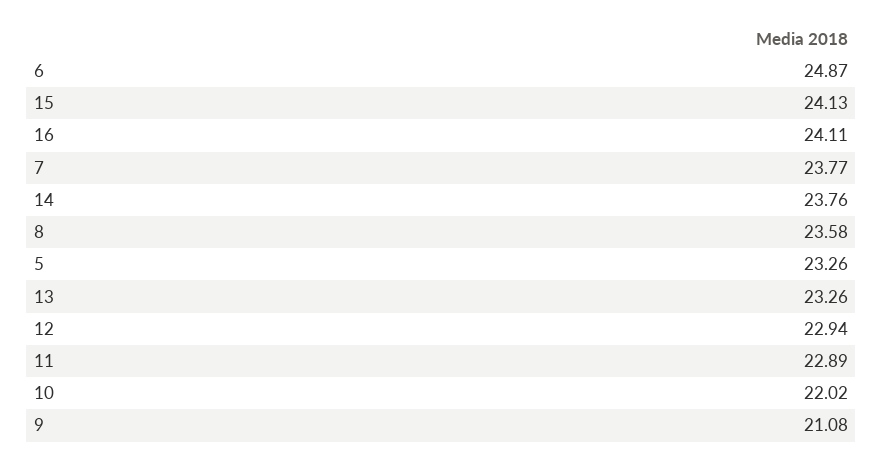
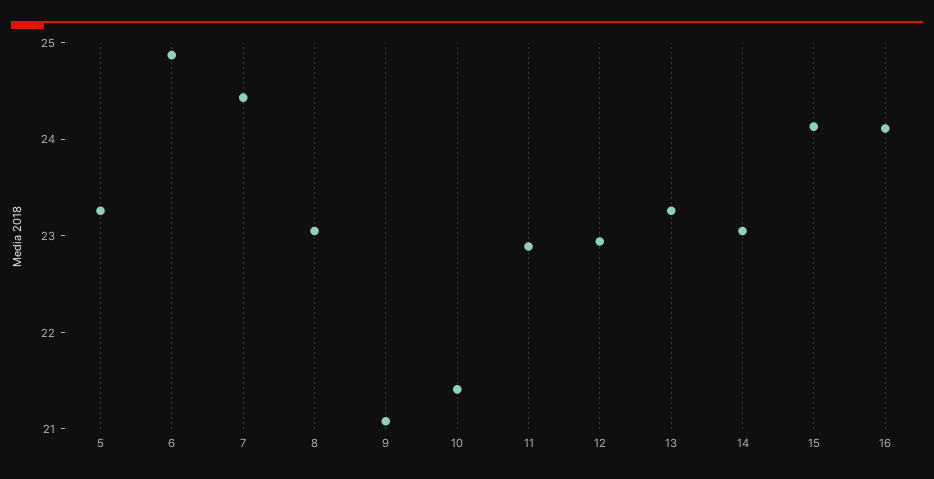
7: 23.77 -> 24.4
14: 23.76 -> 23
8: 23.58 -> 23
10: 22.02 -> 21.4

